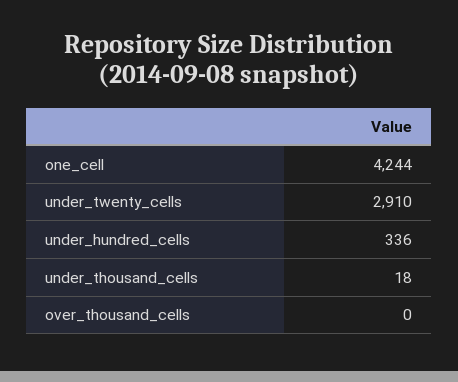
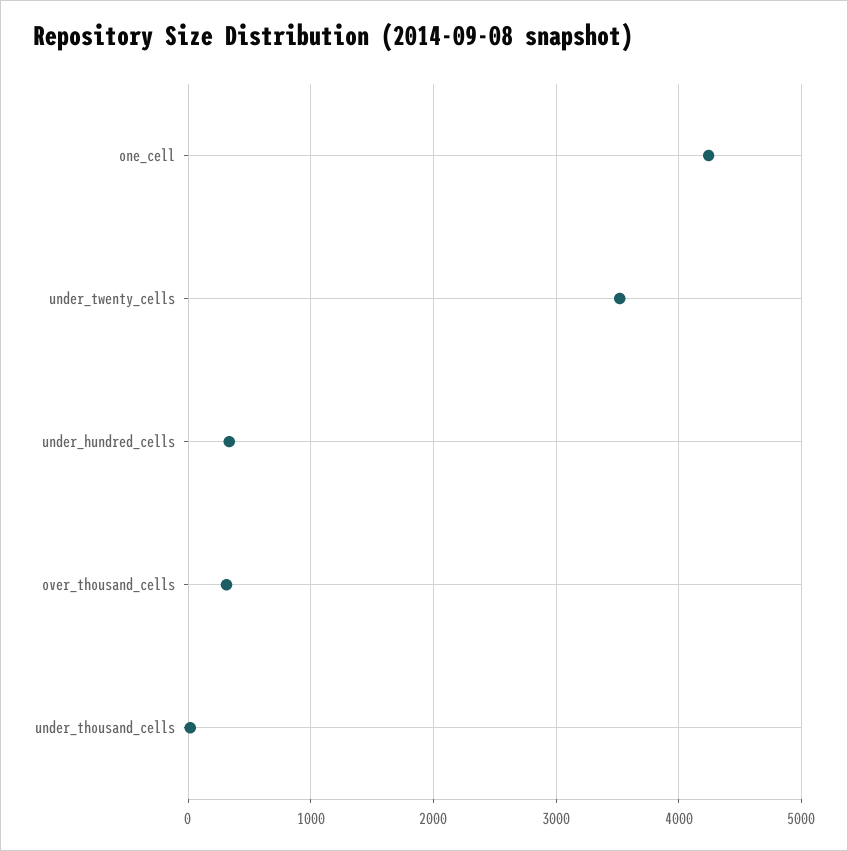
under_twenty_cells: 2910 -> 3500
over_thousand_cells: 0 -> 300

